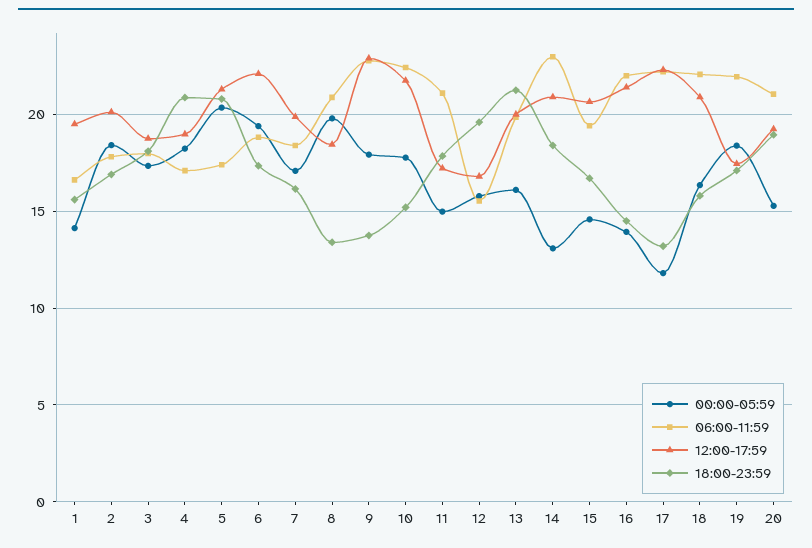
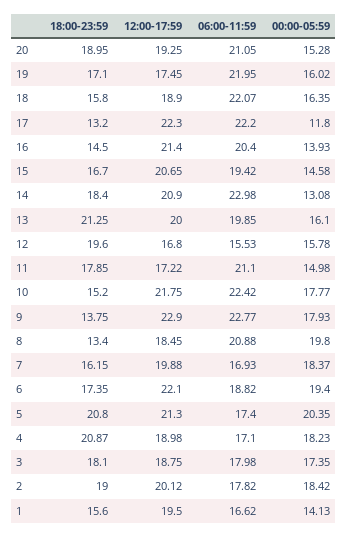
18:00-23:59, 2: 17 -> 19
00:00-05:59, 7: 17 -> 18.37
06:00-11:59, 7: 18.5 -> 16.93
06:00-11:59, 16: 22 -> 20.4
12:00-17:59, 18: 21 -> 18.9
00:00-05:59, 19: 18.5 -> 16.02

